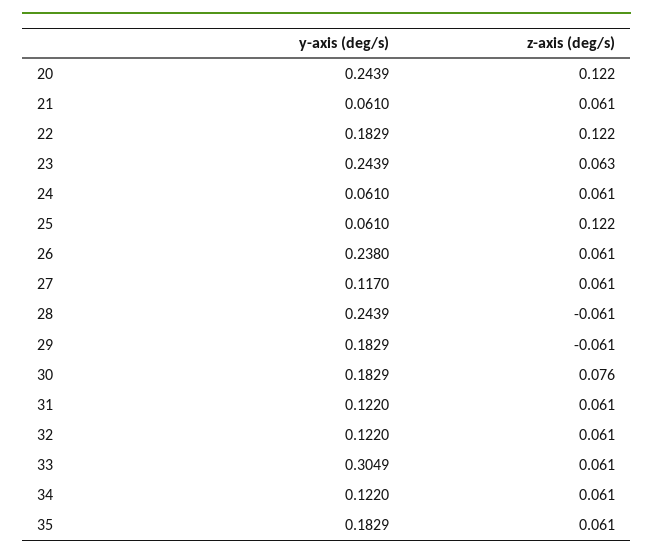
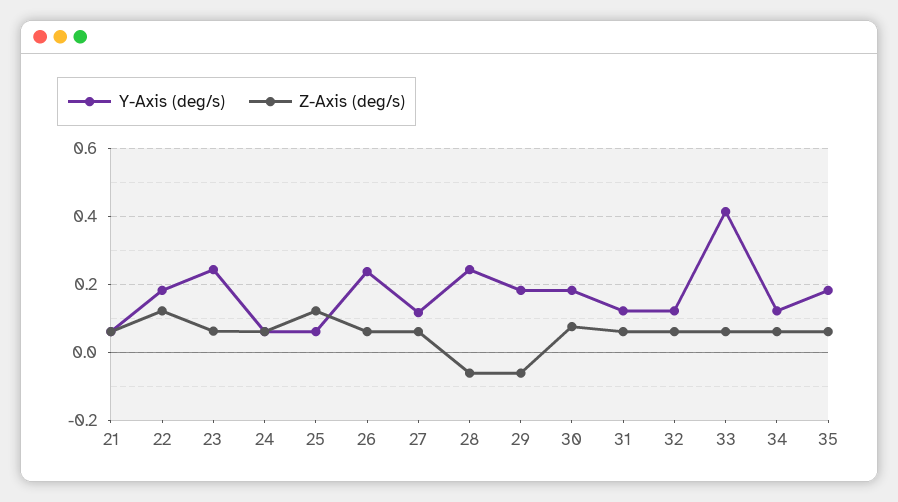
y-axis (deg/s), 20: 0.2439 -> none
z-axis (deg/s), 20: 0.122 -> none
y-axis (deg/s), 33: 0.3049 -> 0.42

